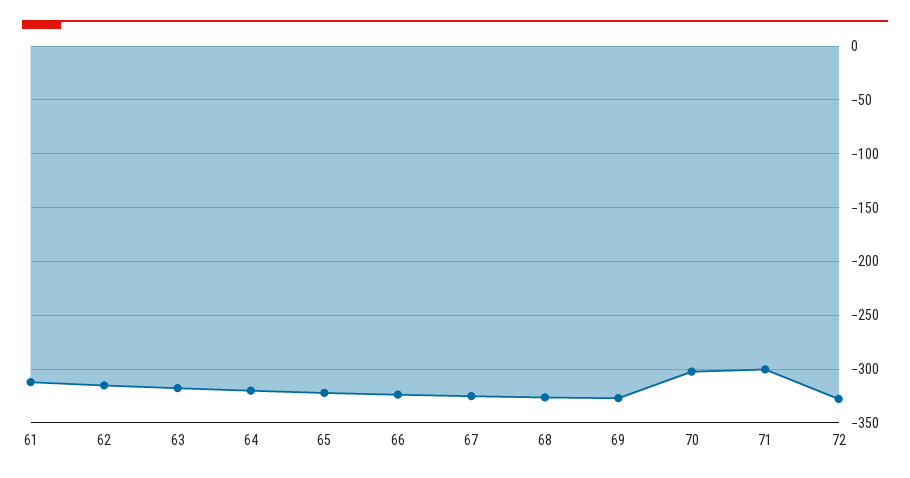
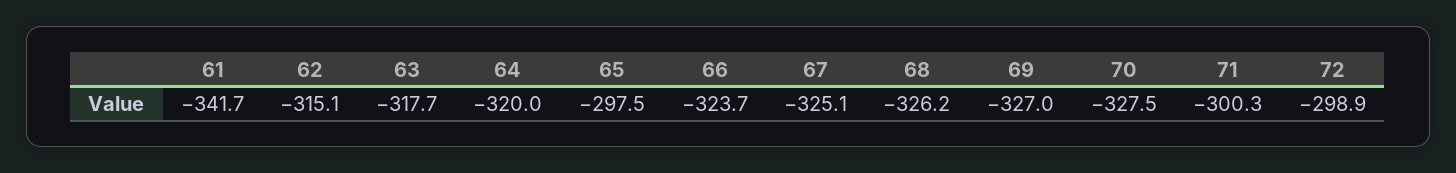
61: -310 -> -341.7
65: -320 -> -297.5
70: -300 -> -327.5
72: -330 -> -298.9

